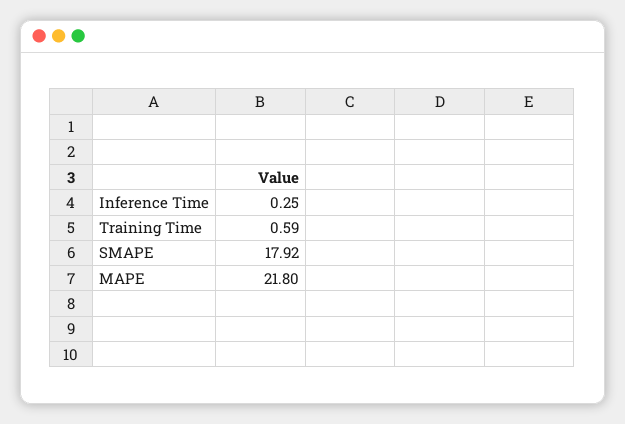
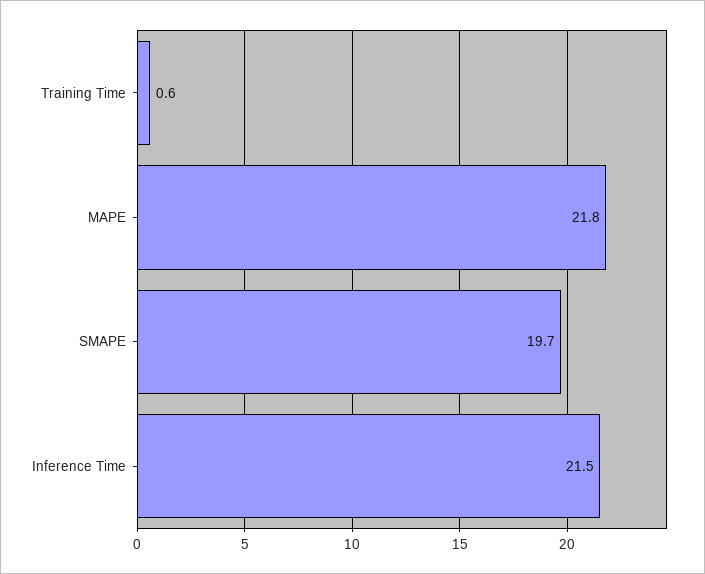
Inference Time: 0.25 -> 21.5
SMAPE: 17.92 -> 19.7

